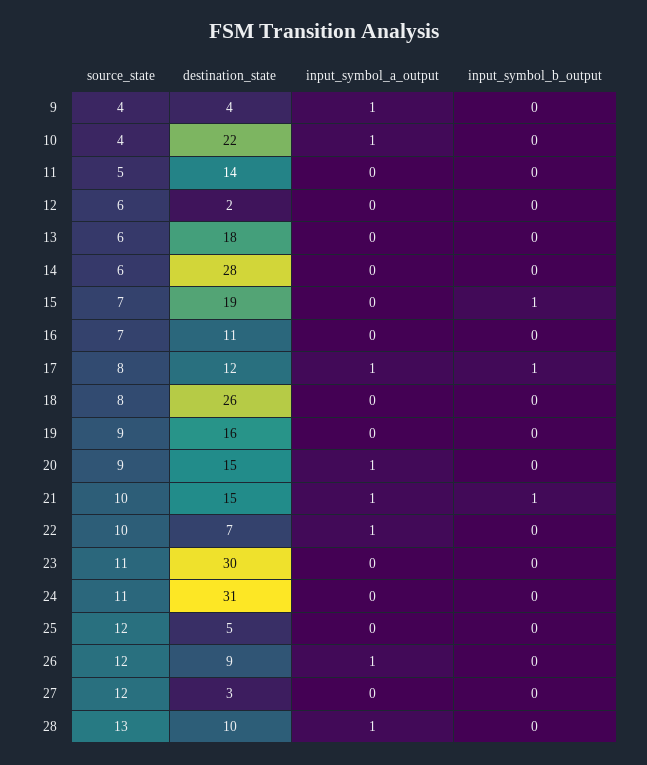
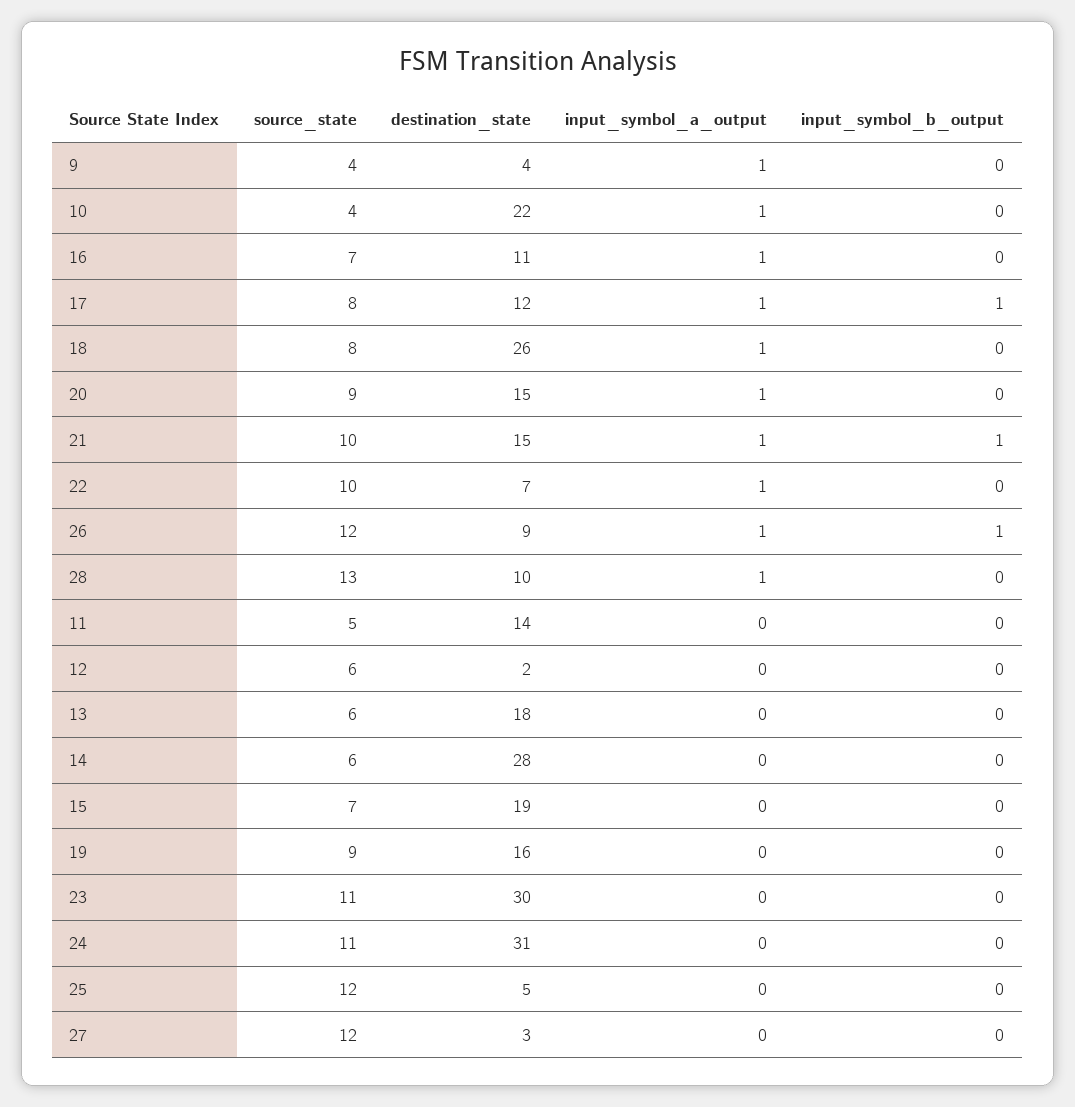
input_symbol_b_output, 15: 1 -> 0
input_symbol_a_output, 16: 0 -> 1
input_symbol_a_output, 18: 0 -> 1
input_symbol_b_output, 26: 0 -> 1

